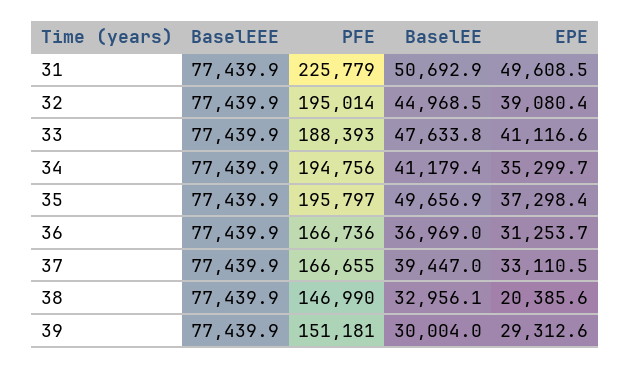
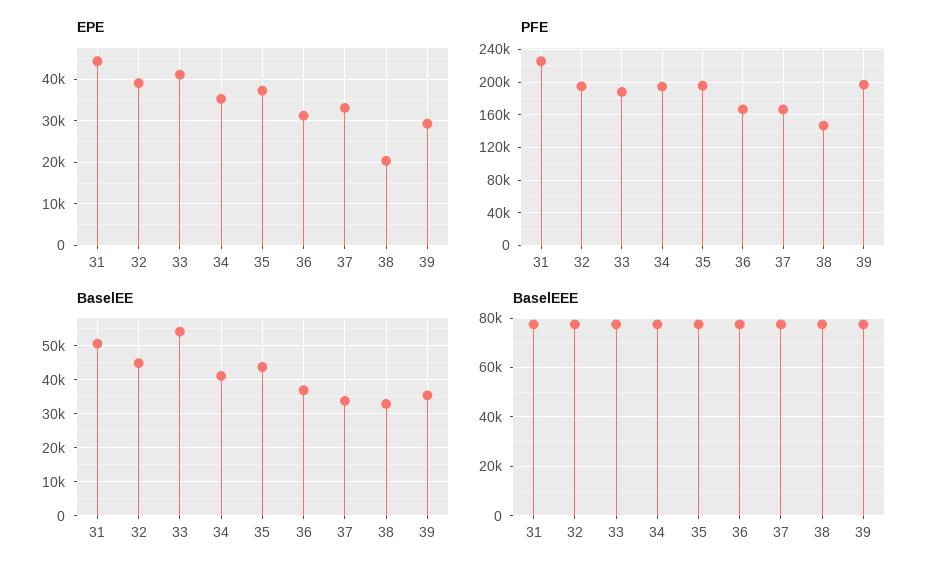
EPE, 31: 49608.5 -> 44000
BaselEE, 33: 47633.8 -> 54000
BaselEE, 35: 49656.9 -> 44000
BaselEE, 37: 39447 -> 34000
PFE, 39: 151181 -> 200000
BaselEE, 39: 30004 -> 36000

